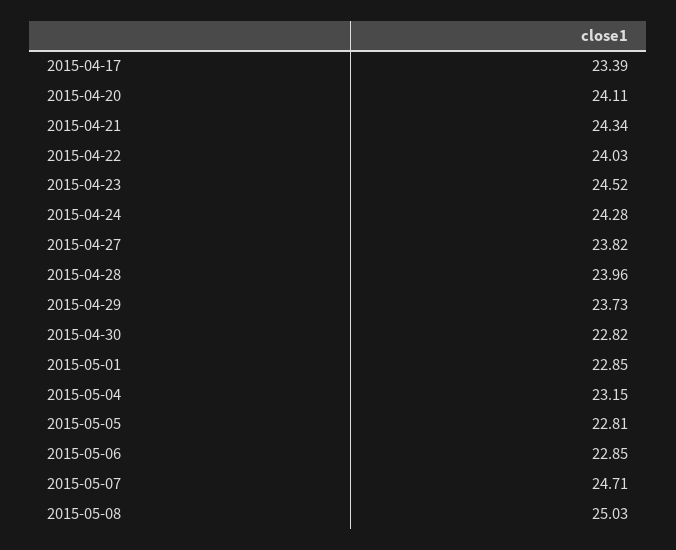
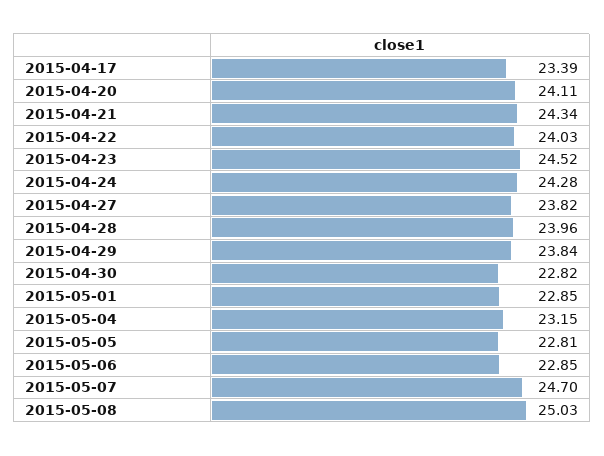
2015-04-29: 23.73 -> 23.84
2015-05-07: 24.71 -> 24.7

